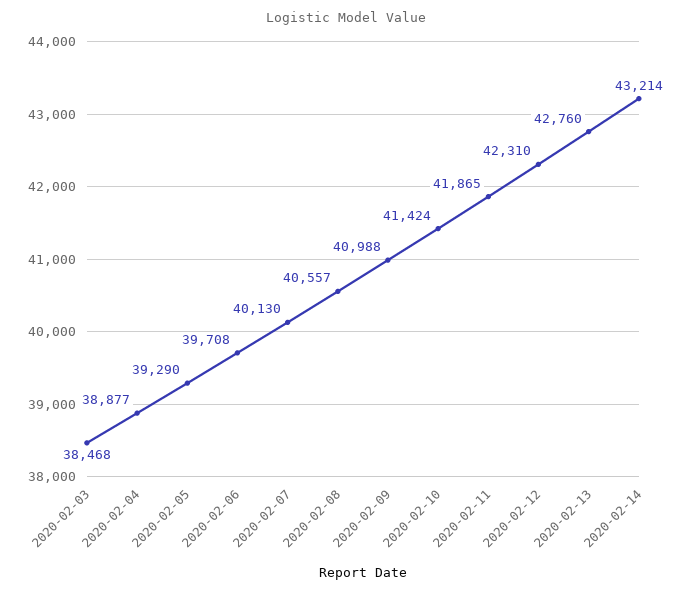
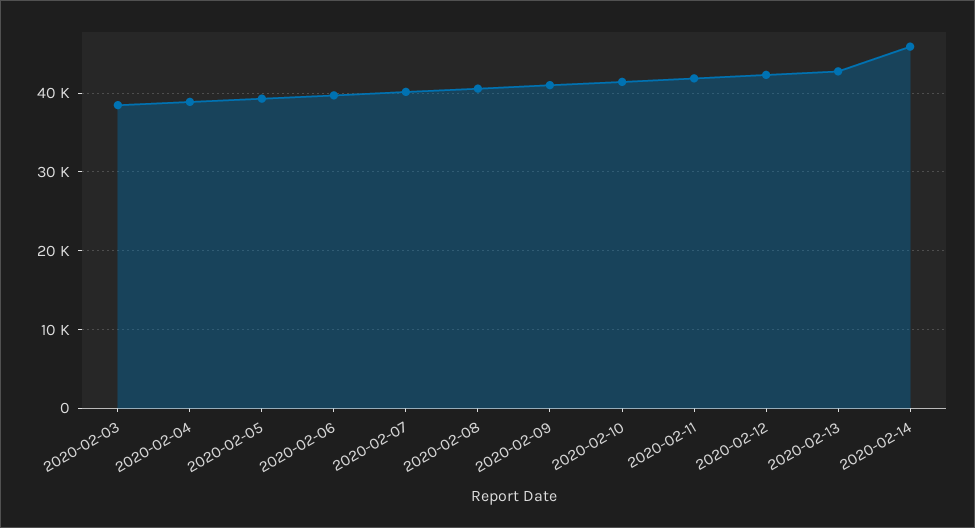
2020-02-14: 43214 -> 46000

